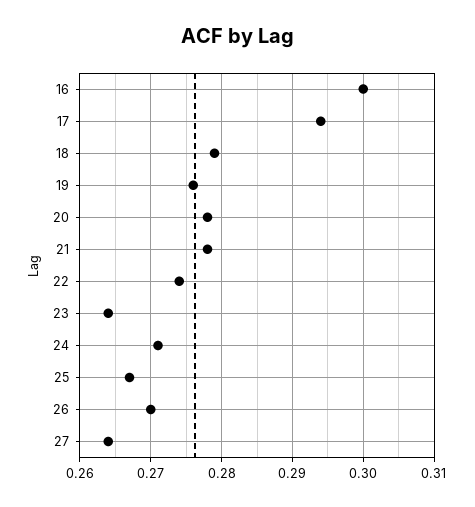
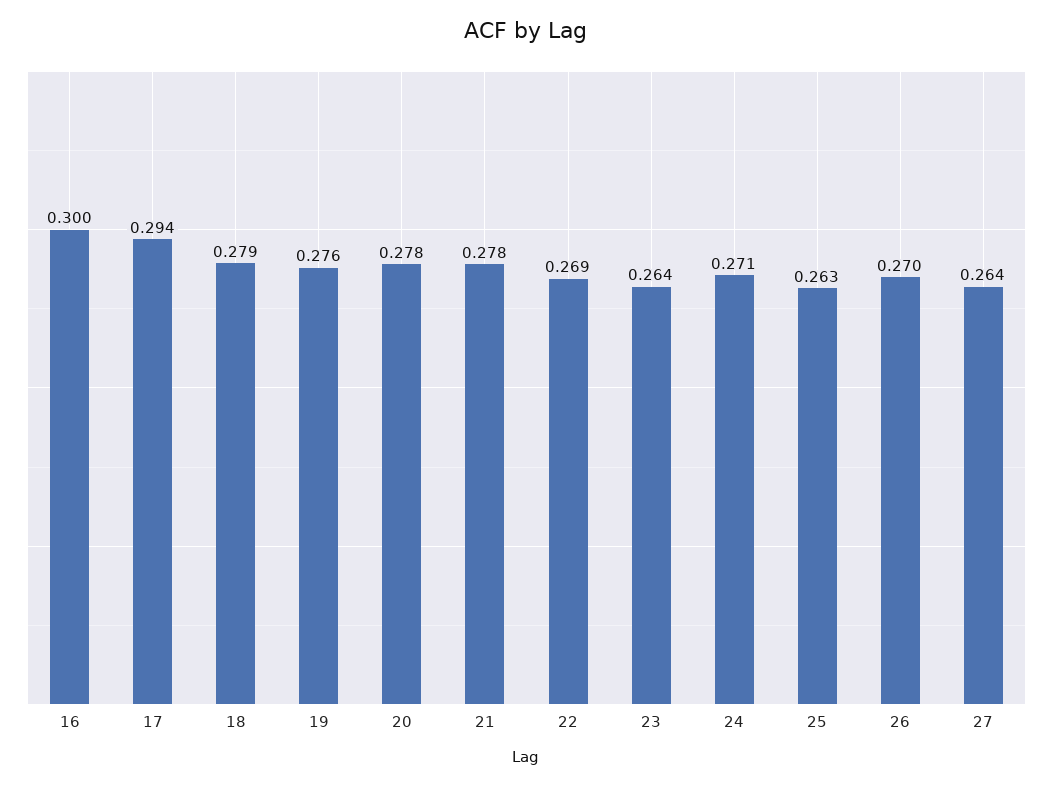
22: 0.274 -> 0.269
25: 0.267 -> 0.263

